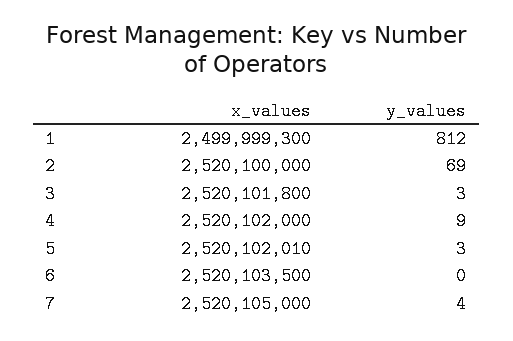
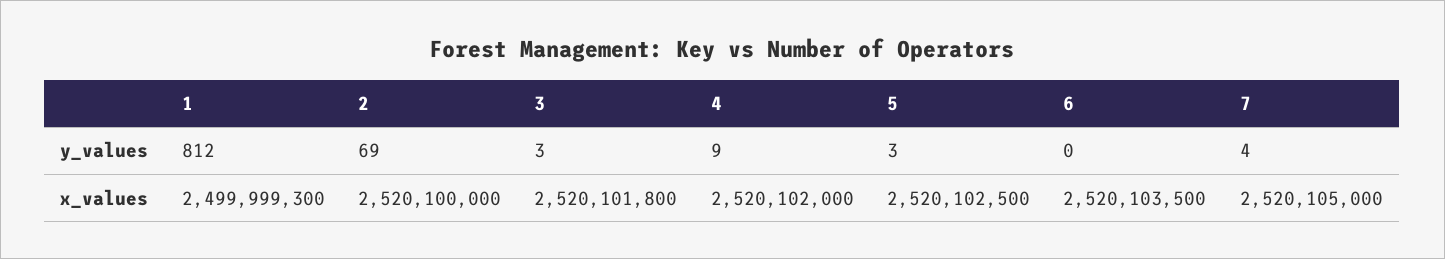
x_values, 5: 2520102010 -> 2520102500

